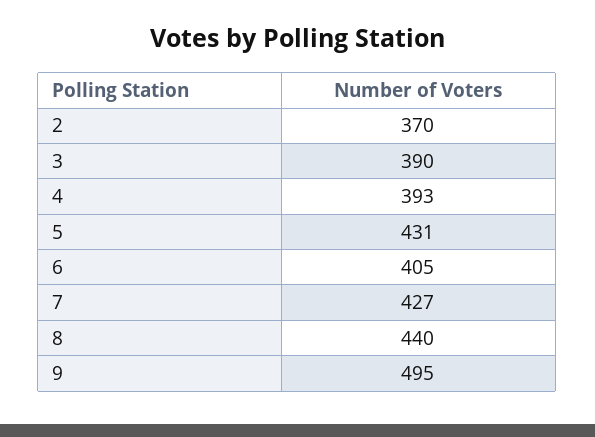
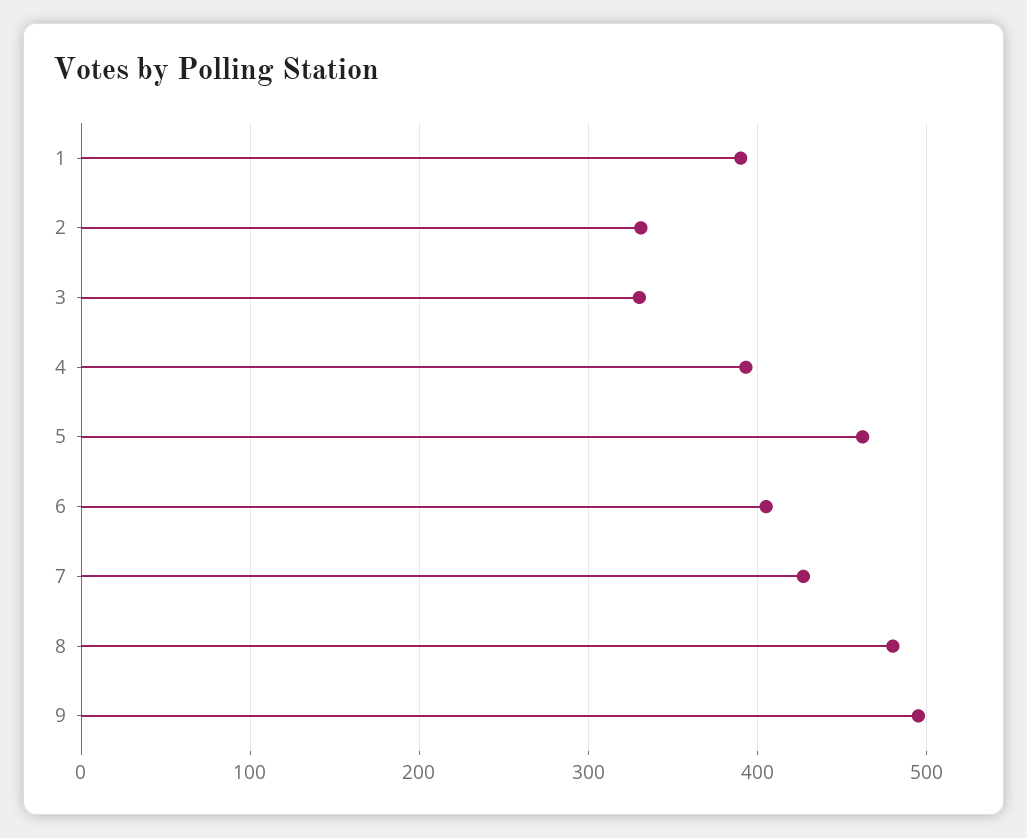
2: 370 -> 330
3: 390 -> 330
5: 431 -> 460
8: 440 -> 480
1: none -> 390

